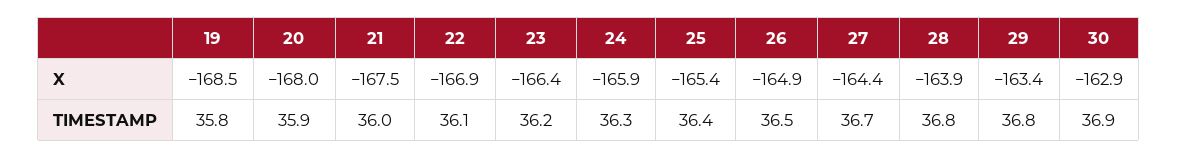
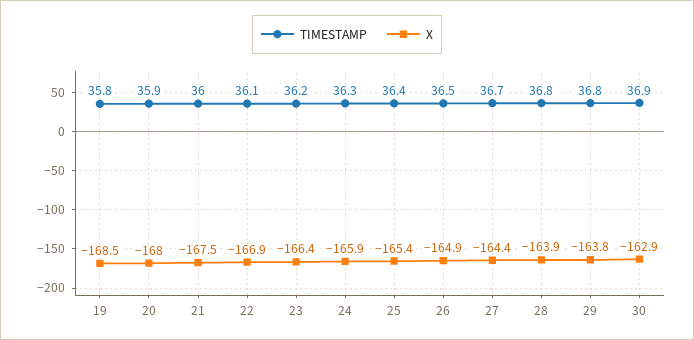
X, 29: -163.4 -> -163.8

